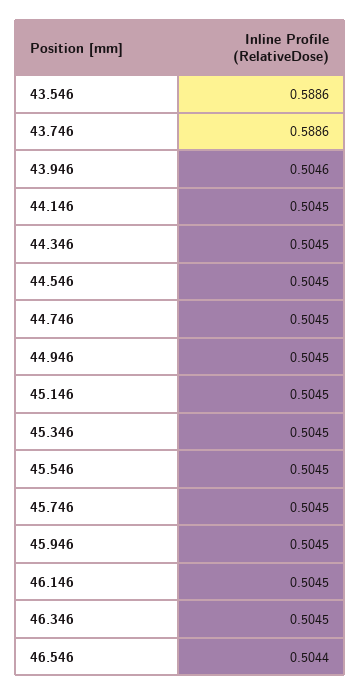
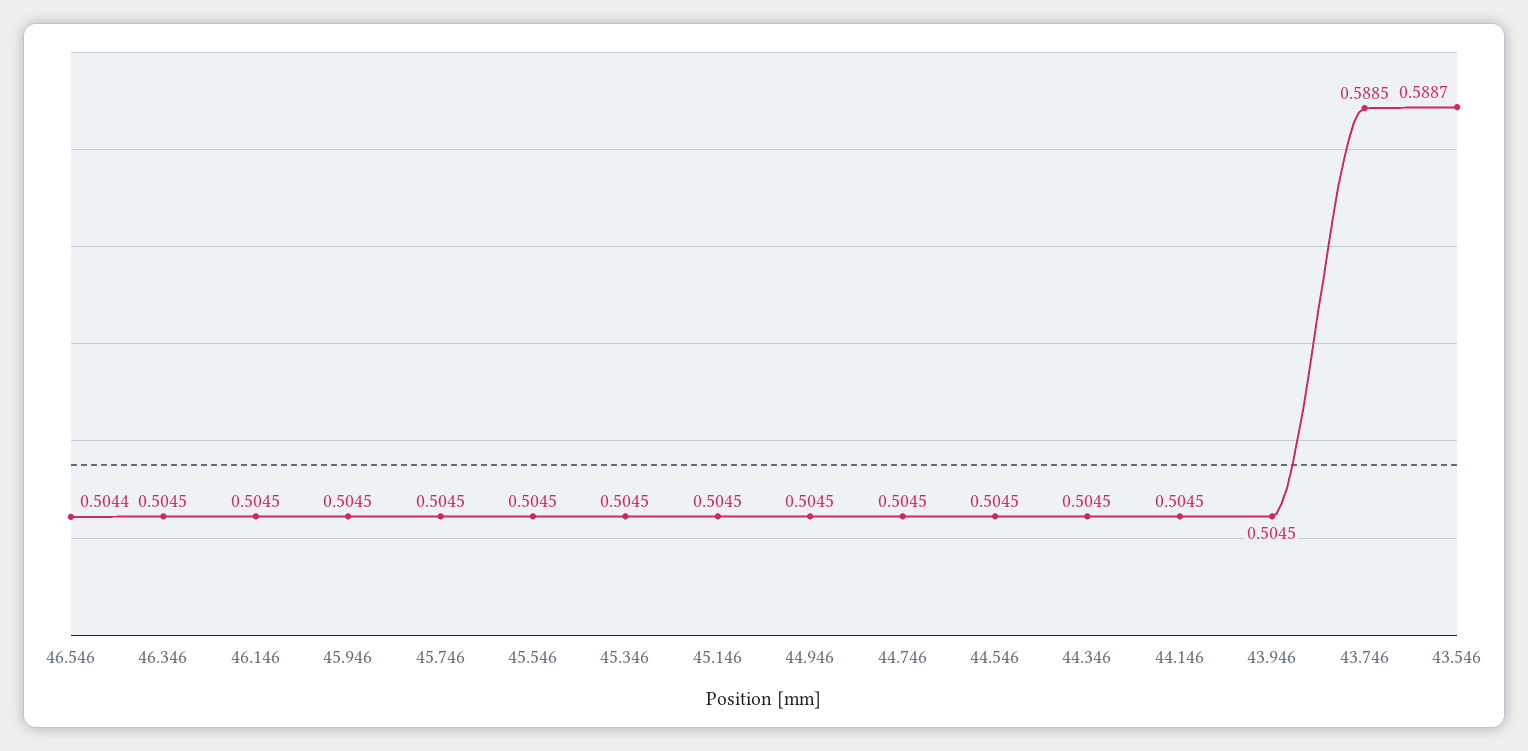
43.546: 0.5886 -> 0.5887
43.746: 0.5886 -> 0.5885
43.946: 0.5046 -> 0.5045

